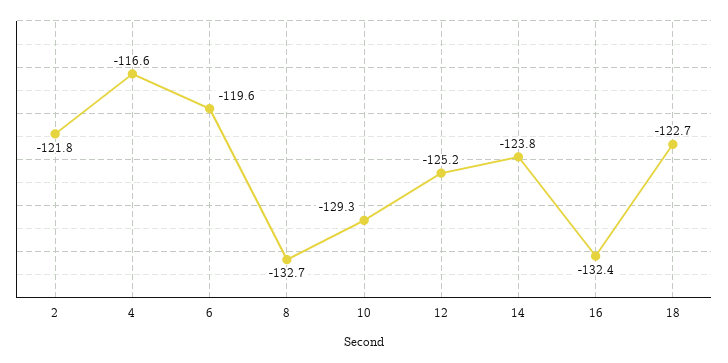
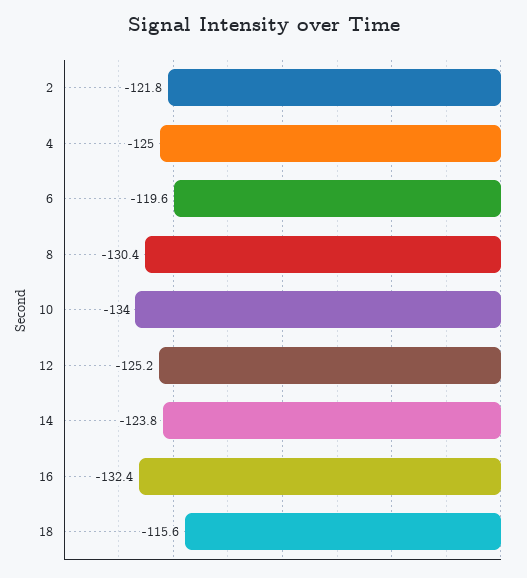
4: -116.6 -> -125
8: -132.7 -> -130.4
10: -129.3 -> -134
18: -122.7 -> -115.6

